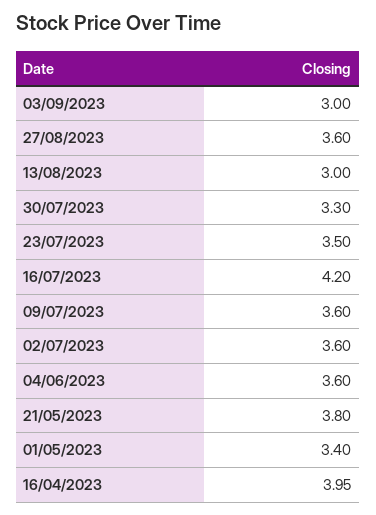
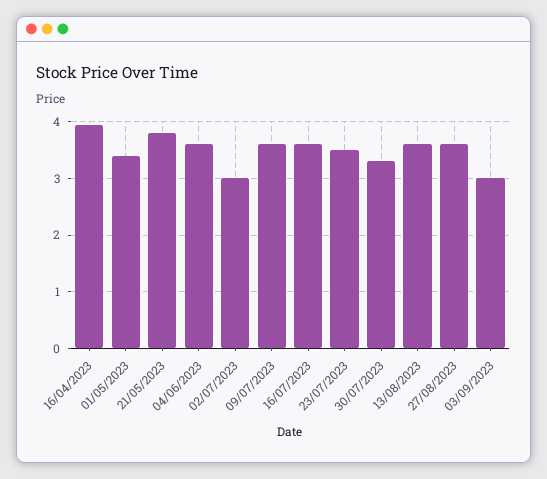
13/08/2023: 3 -> 3.6
16/07/2023: 4.2 -> 3.6
02/07/2023: 3.6 -> 3

